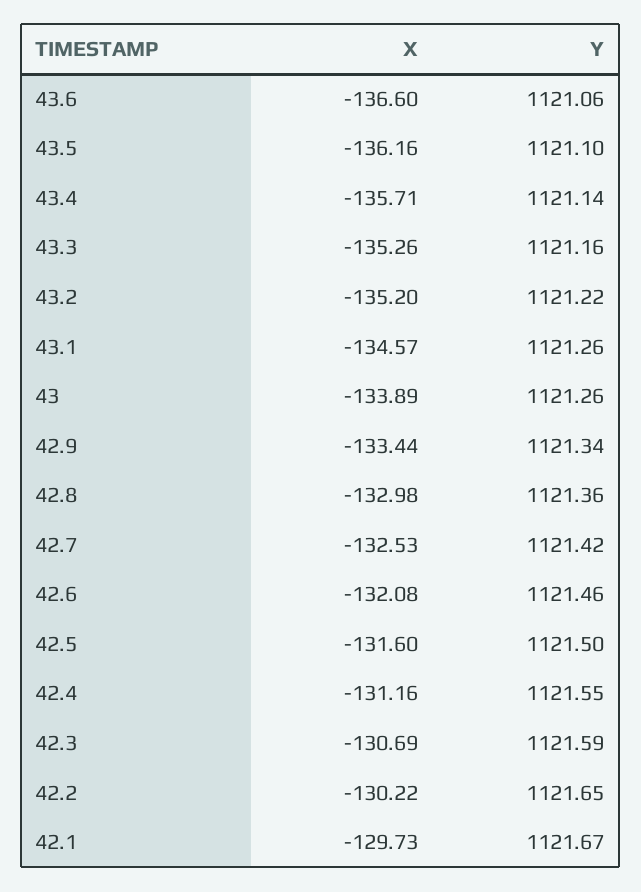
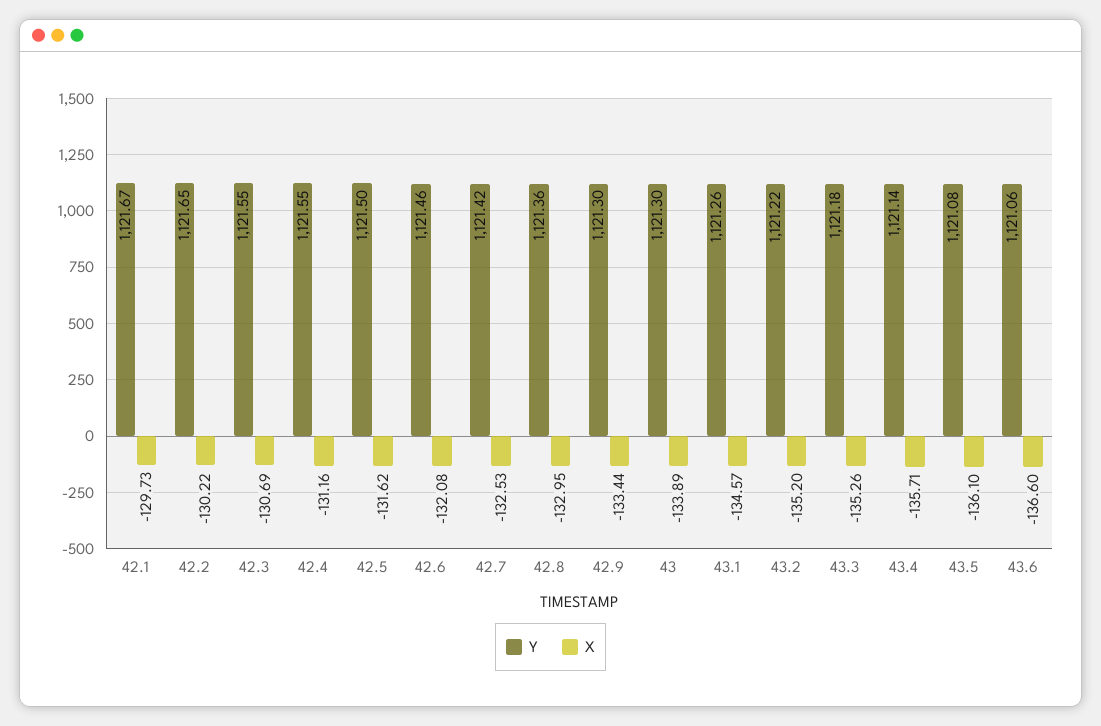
X, 43.5: -136.16 -> -136.1
Y, 43.5: 1121.1 -> 1121.08
Y, 43.3: 1121.16 -> 1121.18
Y, 43: 1121.26 -> 1121.3
Y, 42.9: 1121.34 -> 1121.3
X, 42.8: -132.98 -> -132.95
X, 42.5: -131.6 -> -131.62
Y, 42.3: 1121.59 -> 1121.55

